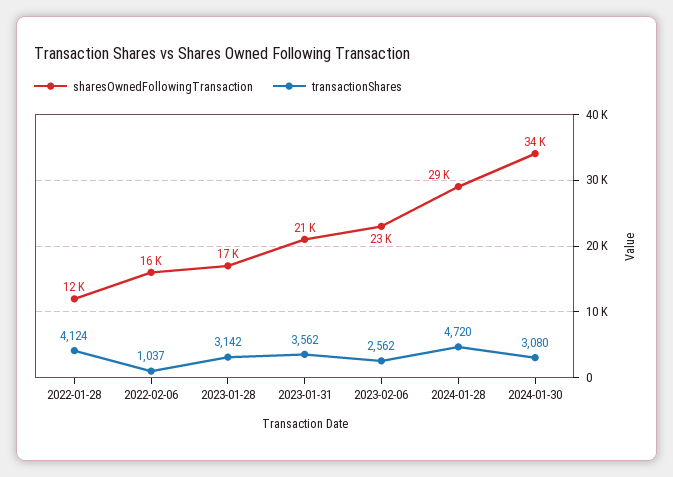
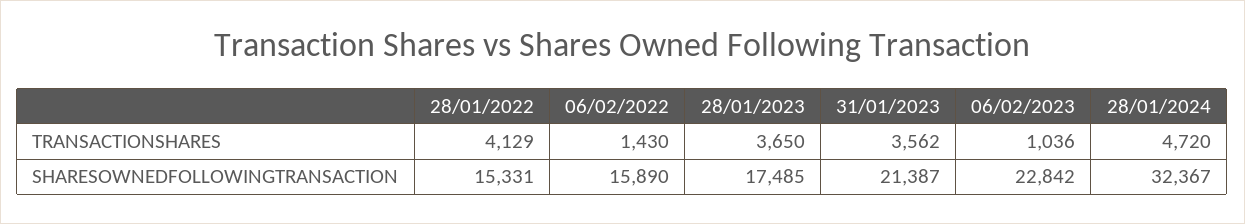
sharesOwnedFollowingTransaction, 2022-01-28: 12000 -> 15331
transactionShares, 2022-01-28: 4124 -> 4129
transactionShares, 2022-02-06: 1037 -> 1430
transactionShares, 2023-01-28: 3142 -> 3650
transactionShares, 2023-02-06: 2562 -> 1036
sharesOwnedFollowingTransaction, 2024-01-28: 29000 -> 32367
sharesOwnedFollowingTransaction, 2024-01-30: 34000 -> none
transactionShares, 2024-01-30: 3080 -> none

